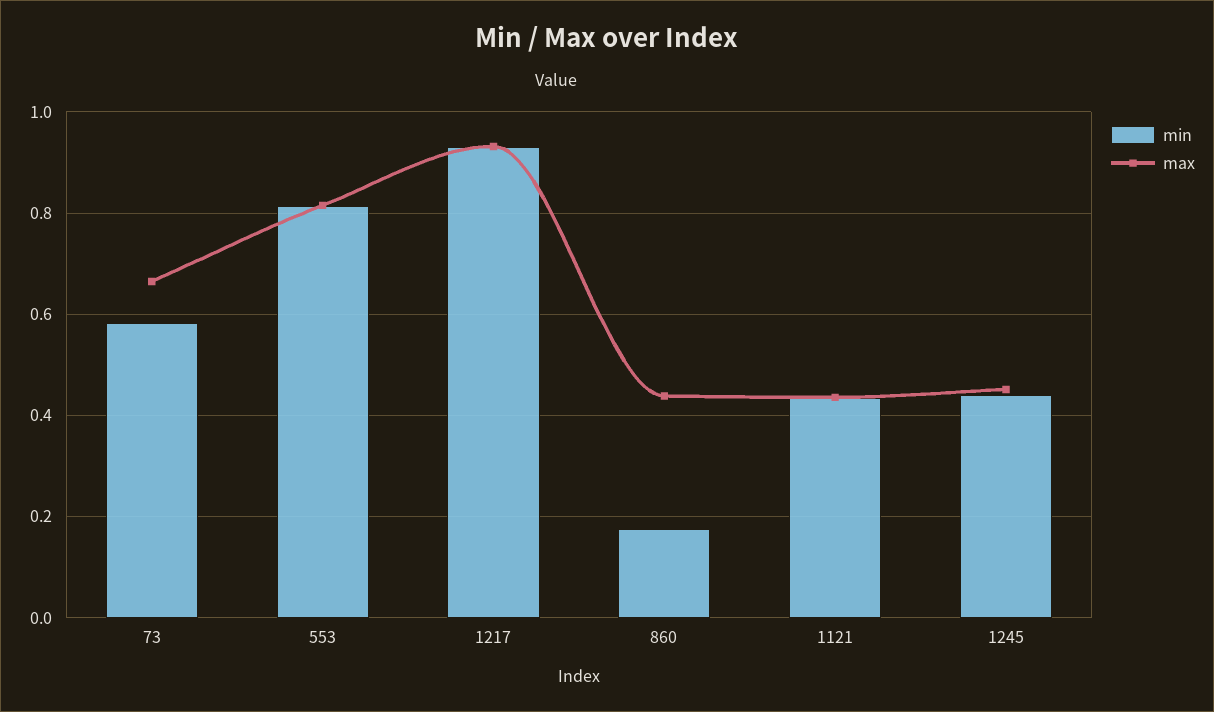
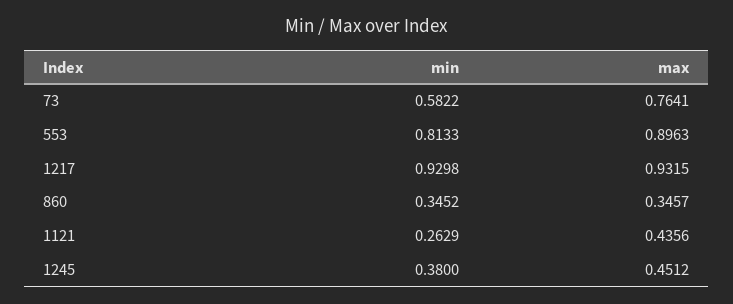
max, 73: 0.66 -> 0.7641
max, 553: 0.82 -> 0.8963
min, 860: 0.18 -> 0.3452
max, 860: 0.44 -> 0.3457
min, 1121: 0.44 -> 0.2629
min, 1245: 0.44 -> 0.38

